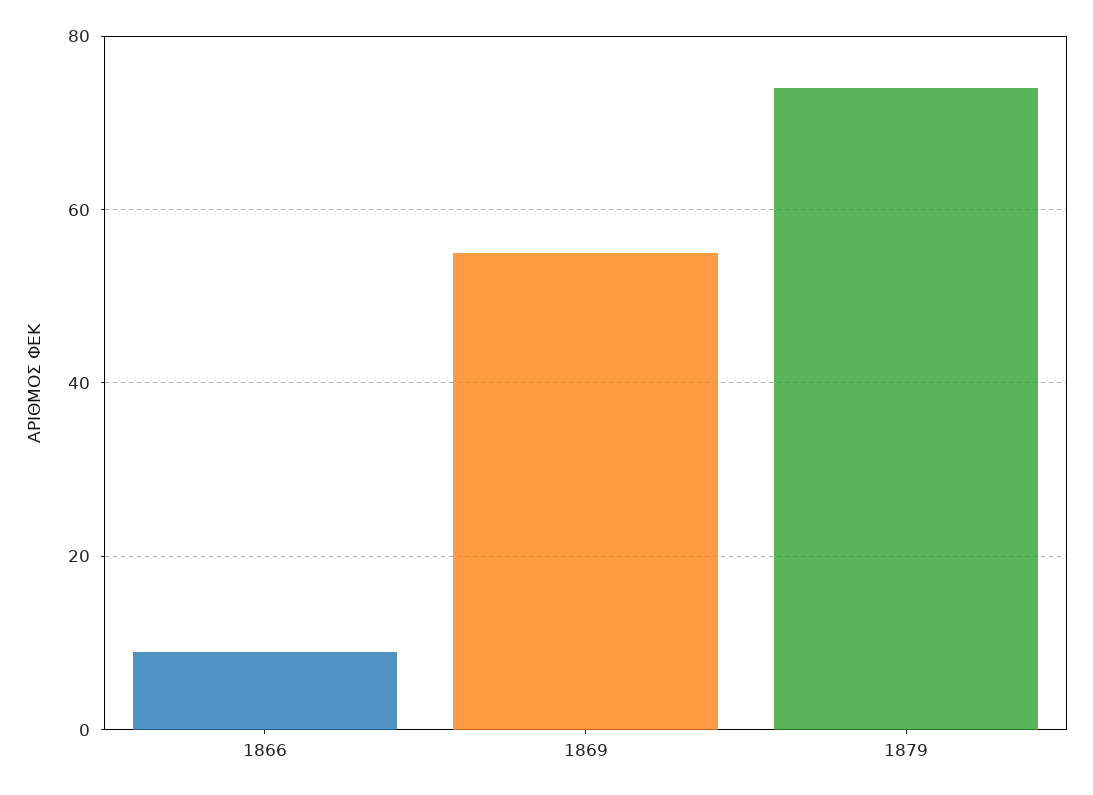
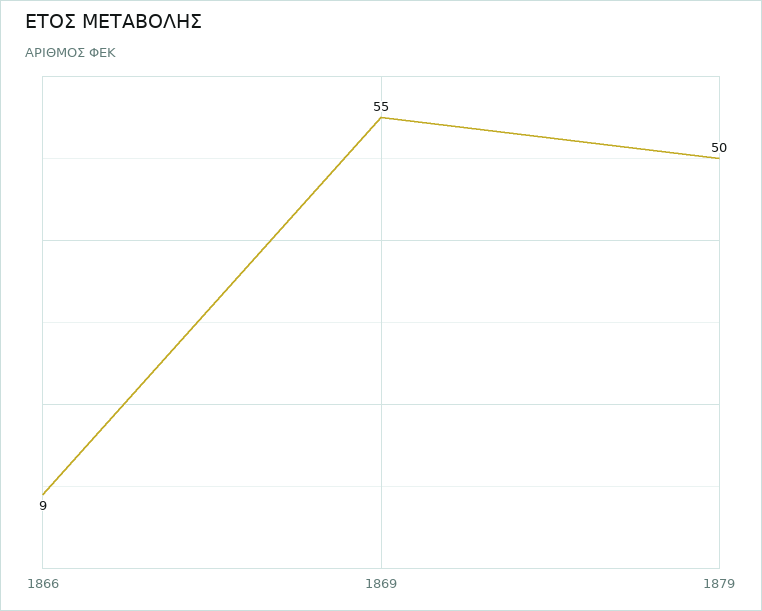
1879: 75 -> 50

